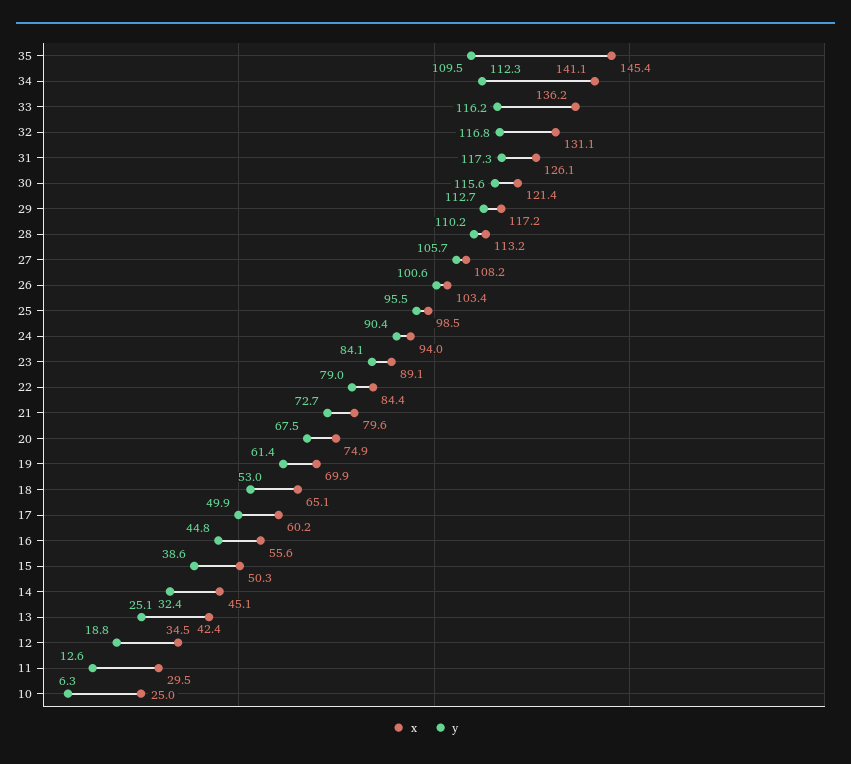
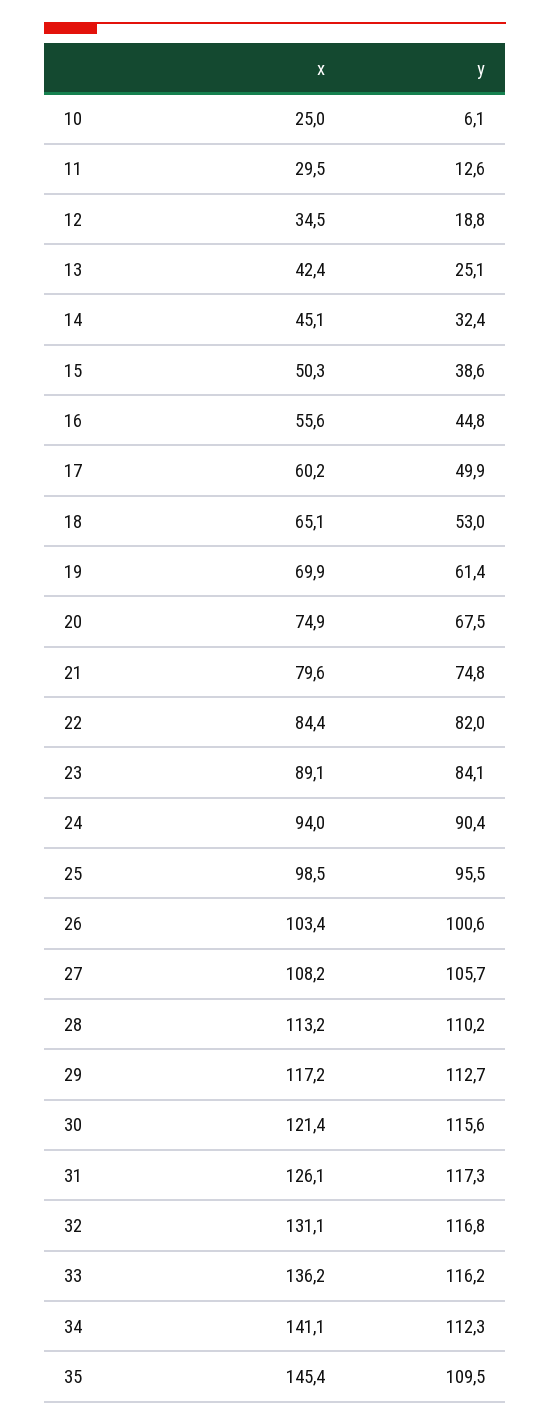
y, 22: 79 -> 82
y, 21: 72.7 -> 74.8
y, 10: 6.3 -> 6.1

